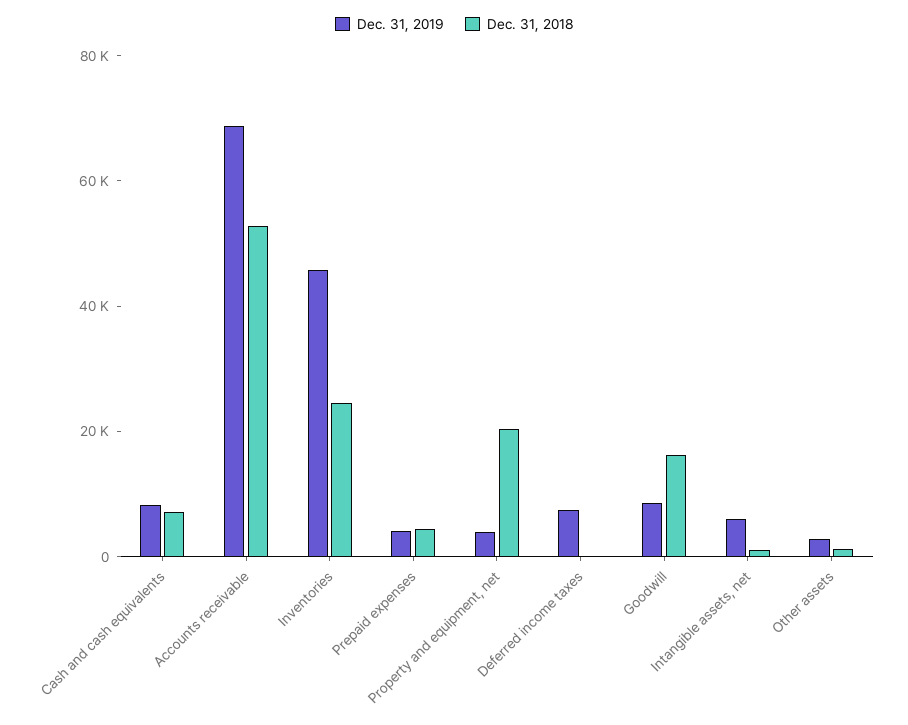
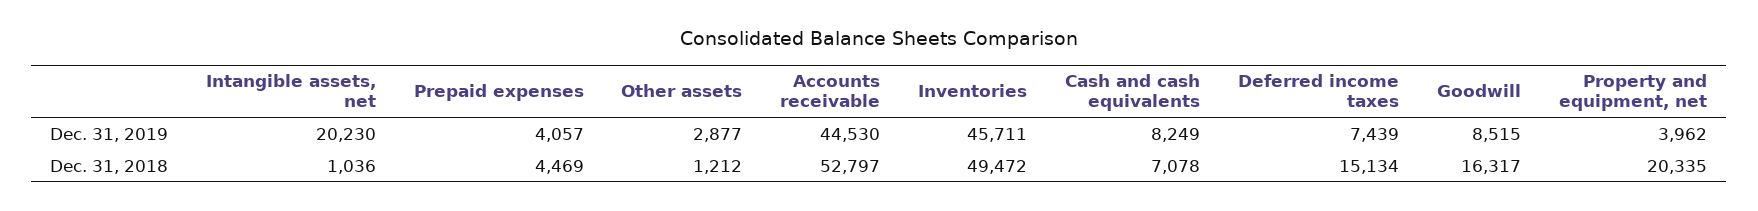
Dec. 31, 2019, Accounts receivable: 70000 -> 44530
Dec. 31, 2018, Inventories: 25000 -> 49472
Dec. 31, 2018, Deferred income taxes: 0 -> 15134
Dec. 31, 2019, Intangible assets, net: 5000 -> 20230

